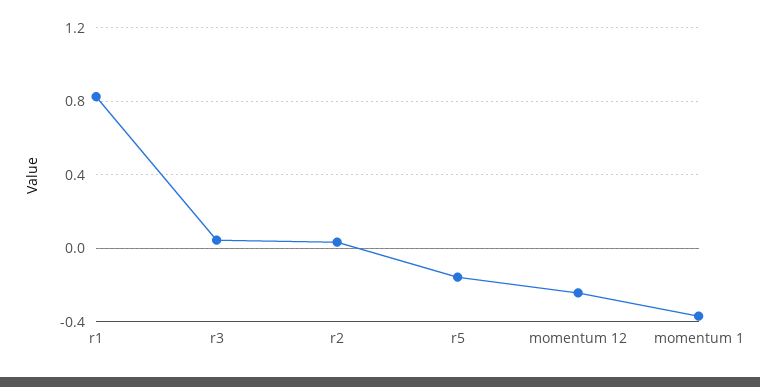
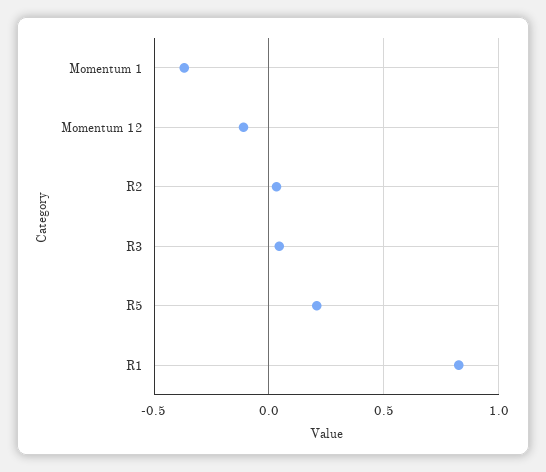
r5: -0.15 -> 0.2
momentum 12: -0.25 -> -0.1

